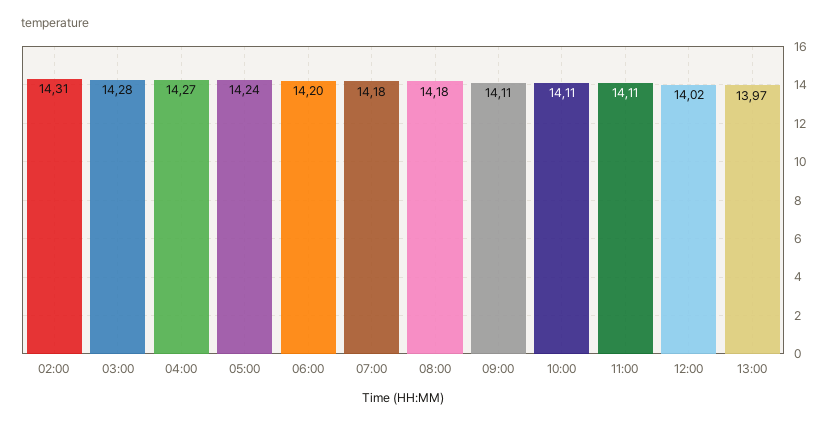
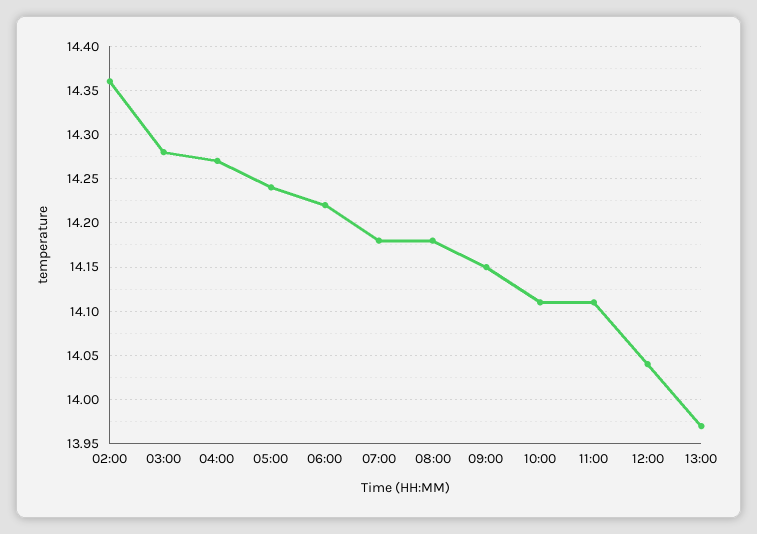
02:00: 14.31 -> 14.36
06:00: 14.2 -> 14.22
09:00: 14.11 -> 14.15
12:00: 14.02 -> 14.04

